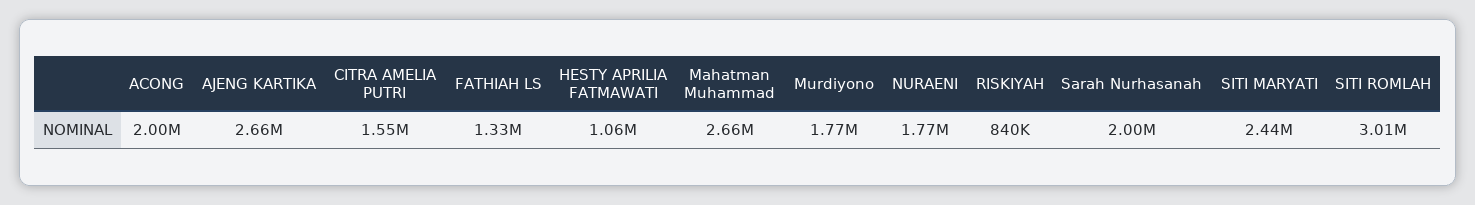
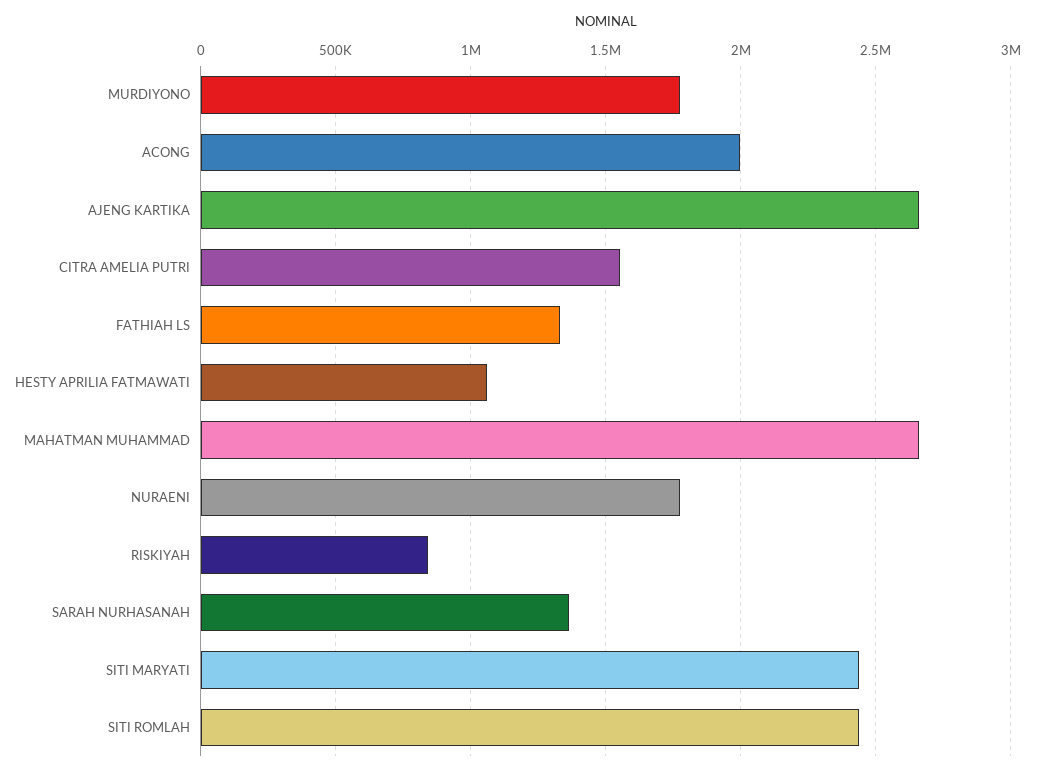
Sarah Nurhasanah: 2000000 -> 1350000
SITI ROMLAH: 3010000 -> 2450000

